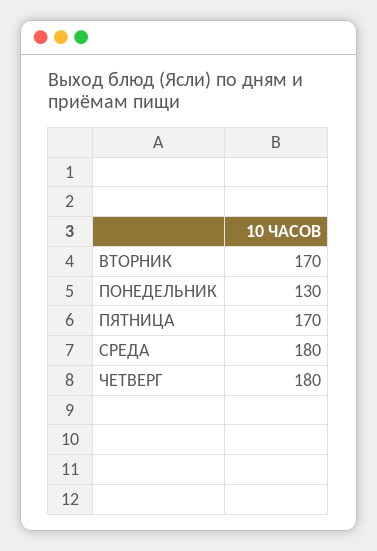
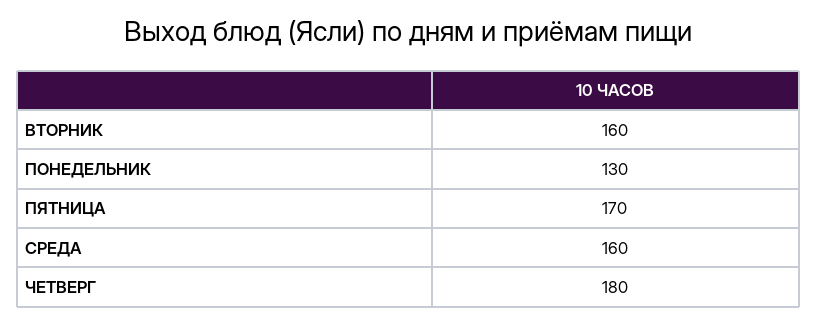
ВТОРНИК: 170 -> 160
СРЕДА: 180 -> 160

